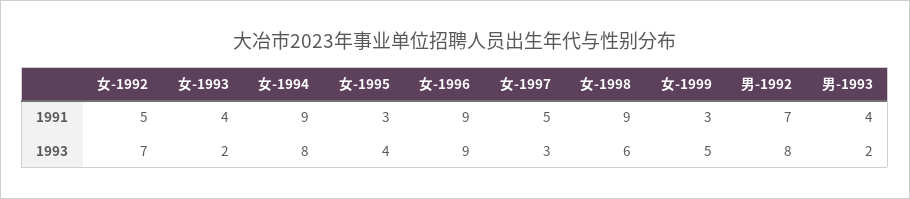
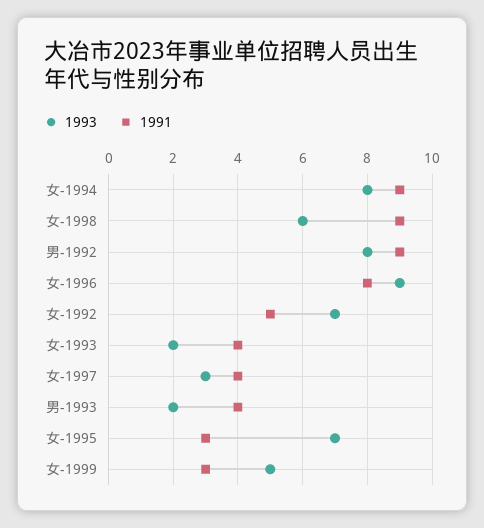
1991, 女-1996: 9 -> 8
1991, 女-1997: 5 -> 4
1991, 男-1992: 7 -> 9
1993, 女-1995: 4 -> 7

